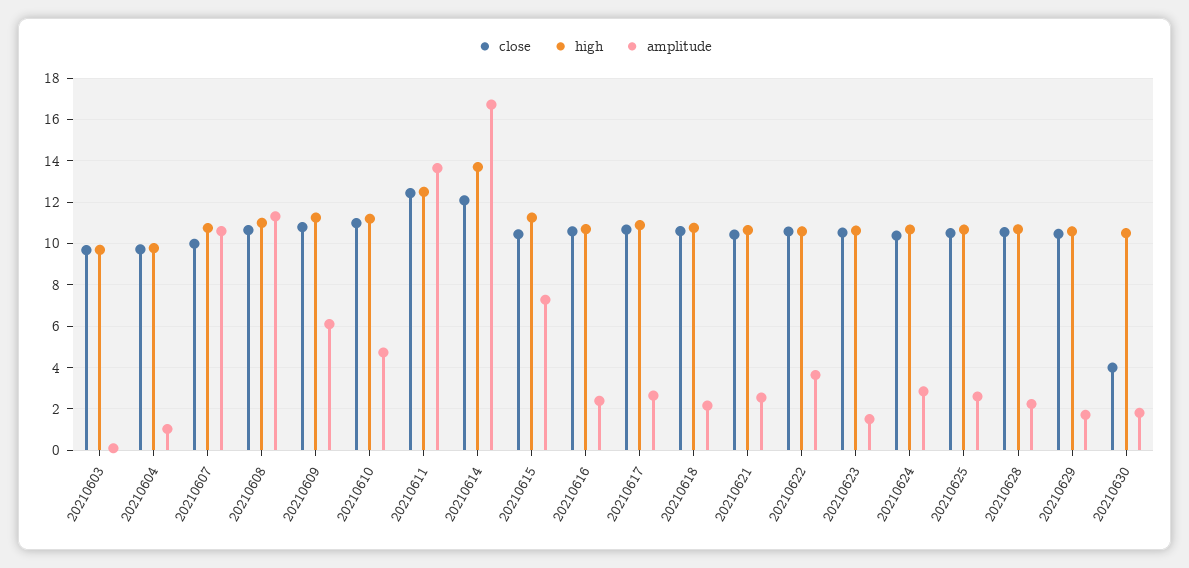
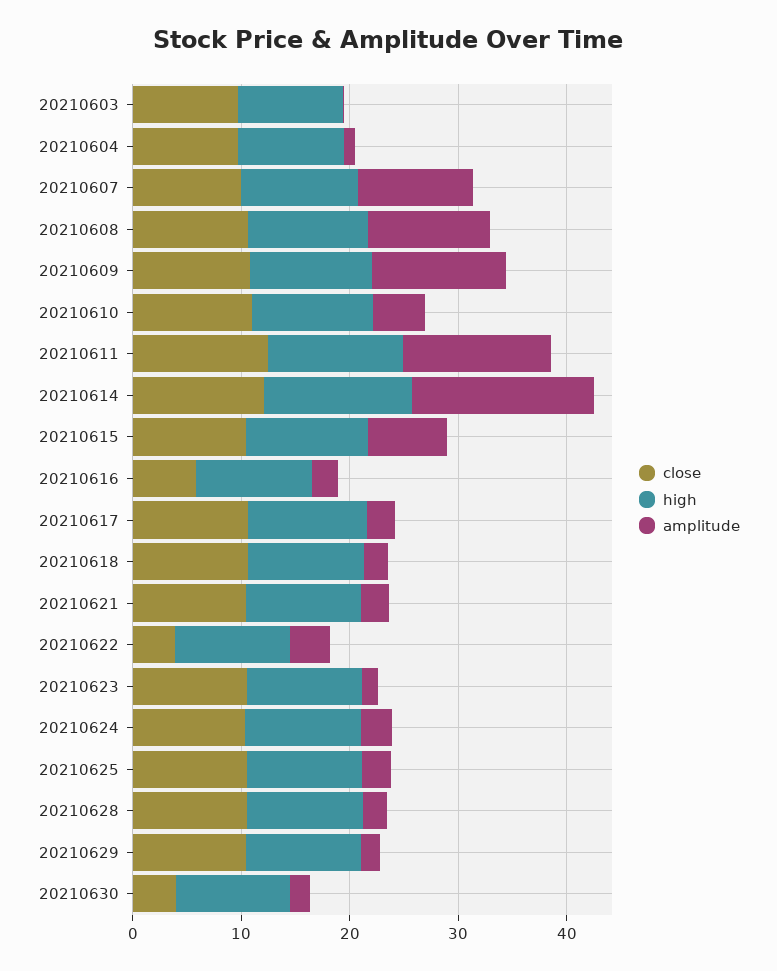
amplitude, 20210609: 6 -> 12
close, 20210616: 10.5 -> 6
close, 20210622: 10.5 -> 4

